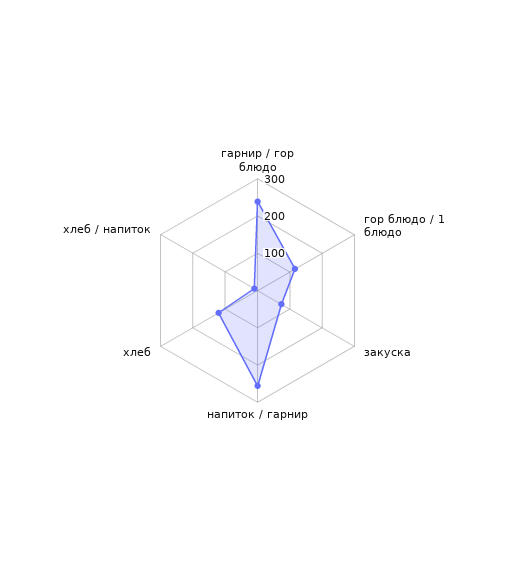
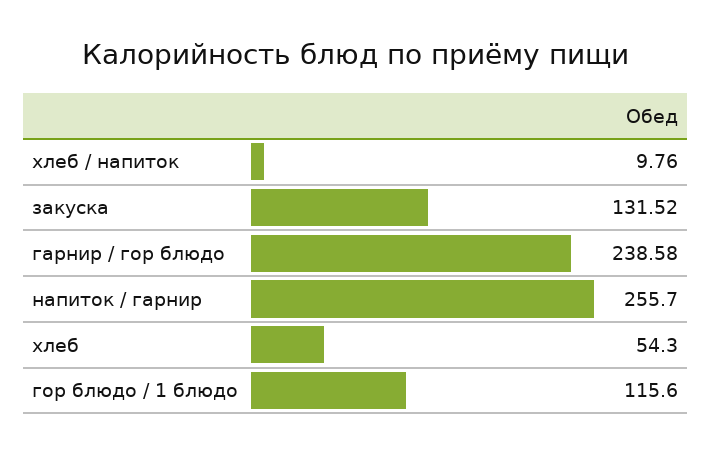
закуска: 75 -> 131.52
хлеб: 125 -> 54.3

